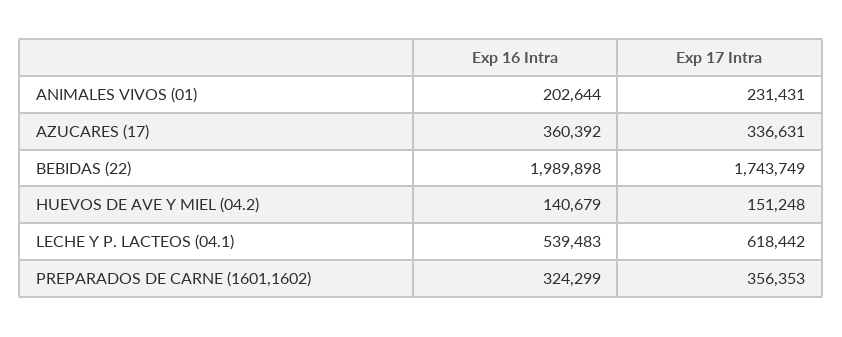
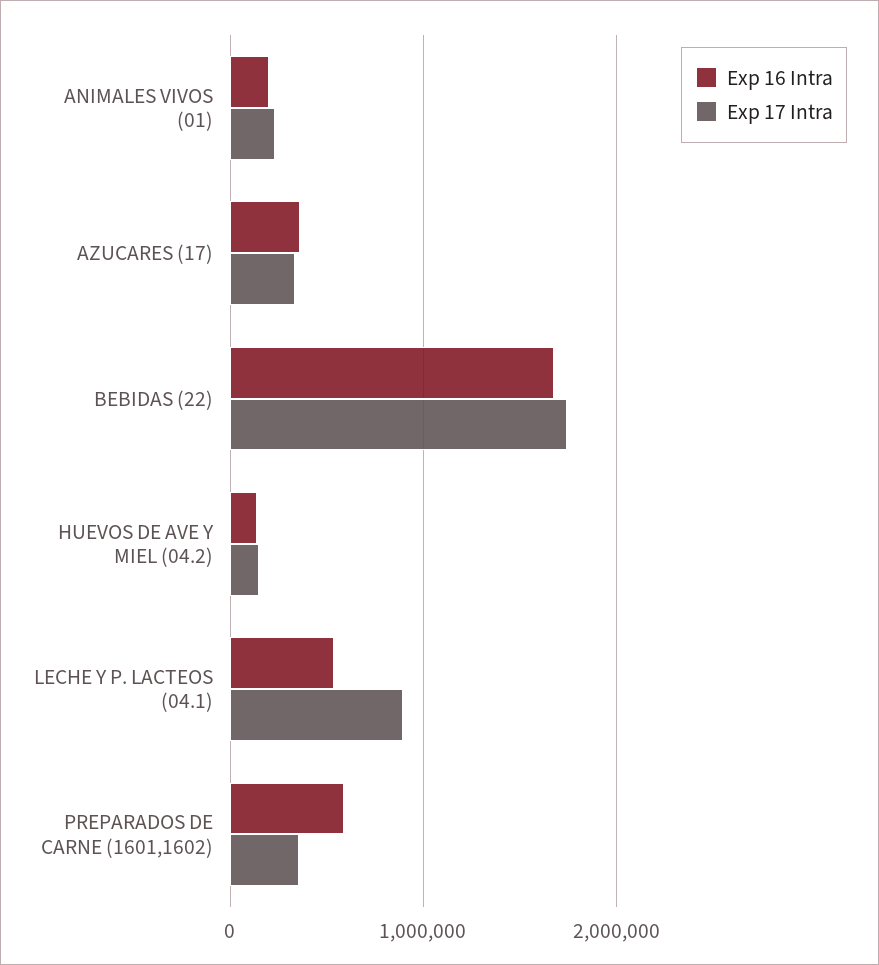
Exp 16 Intra, BEBIDAS (22): 1989898 -> 1700000
Exp 17 Intra, LECHE Y P. LACTEOS (04.1): 618442 -> 900000
Exp 16 Intra, PREPARADOS DE CARNE (1601,1602): 324299 -> 600000

